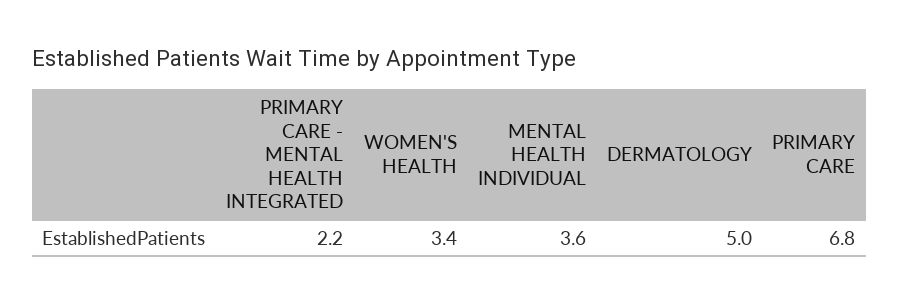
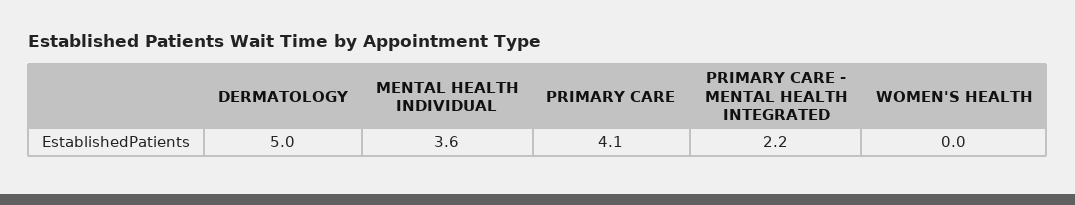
WOMEN'S HEALTH: 3.4 -> 0
PRIMARY CARE: 6.8 -> 4.1

